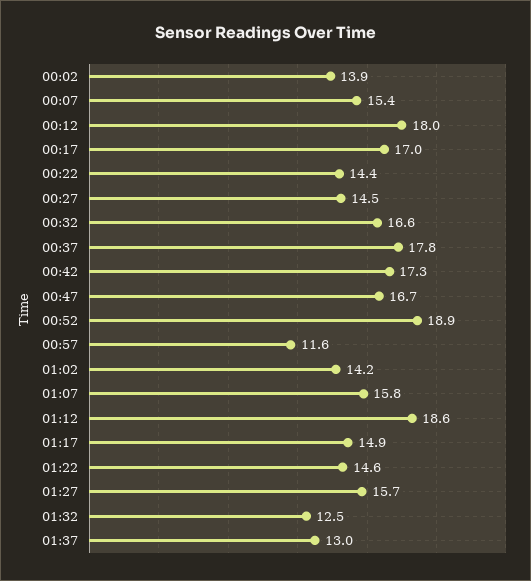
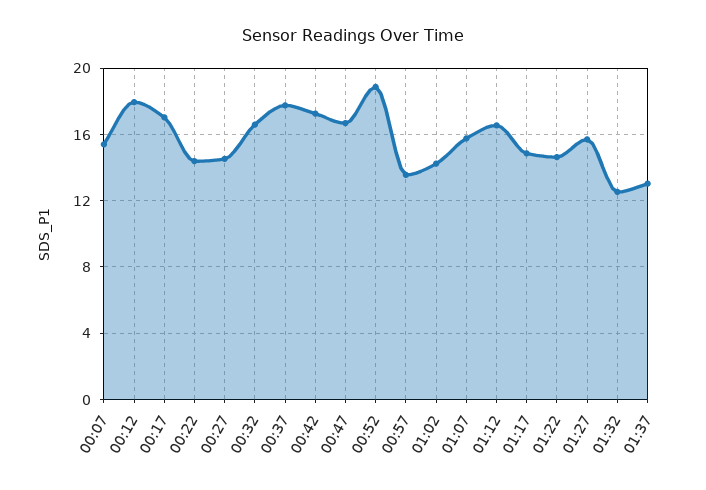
00:02: 13.9 -> none
00:57: 11.6 -> 13.5
01:12: 18.6 -> 16.5

